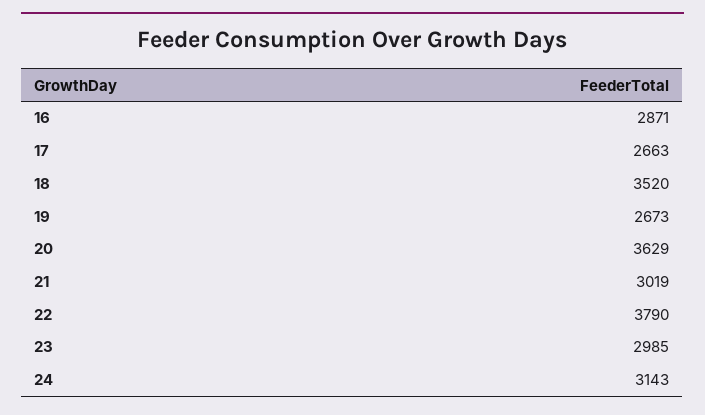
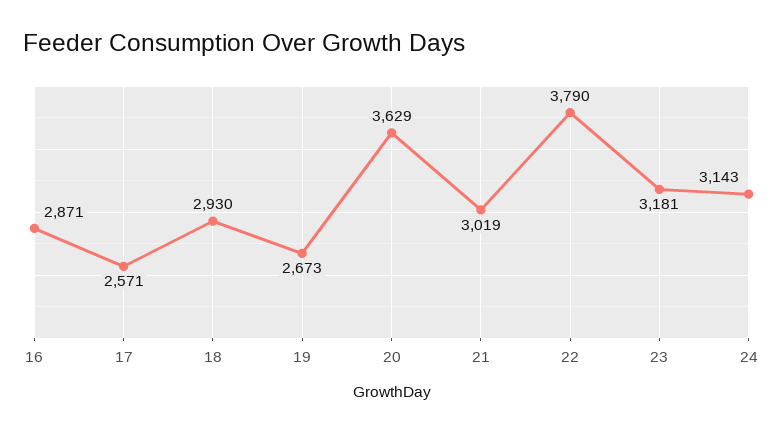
17: 2663 -> 2571
18: 3520 -> 2930
23: 2985 -> 3181

